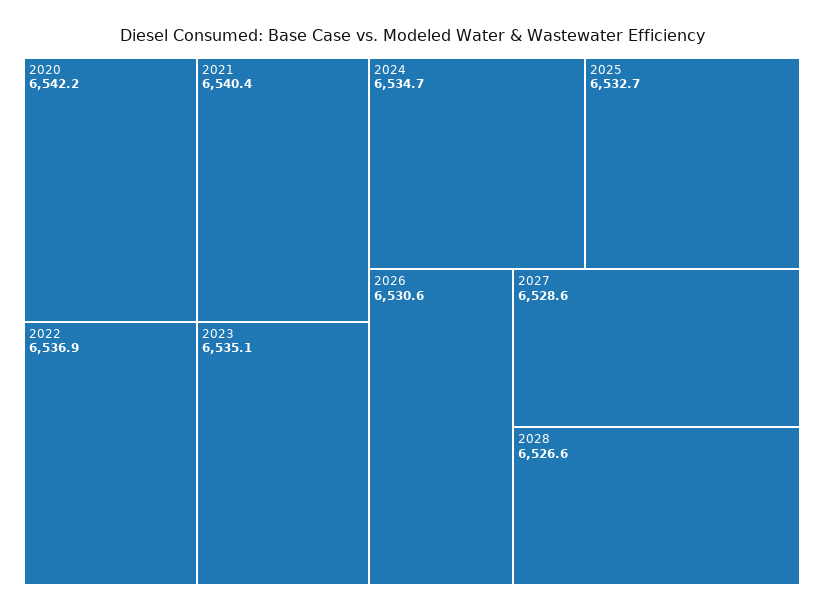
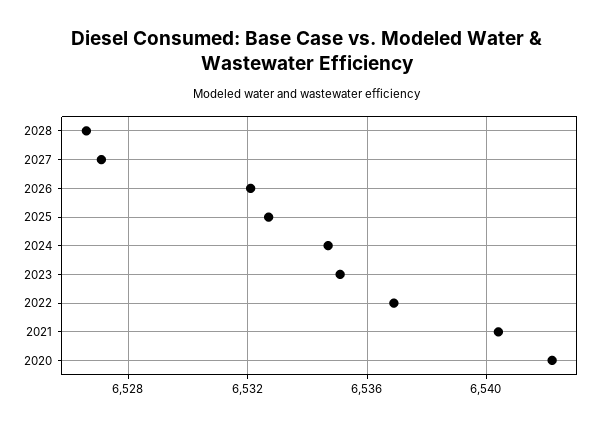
2026: 6530.6 -> 6532
2027: 6528.6 -> 6527

